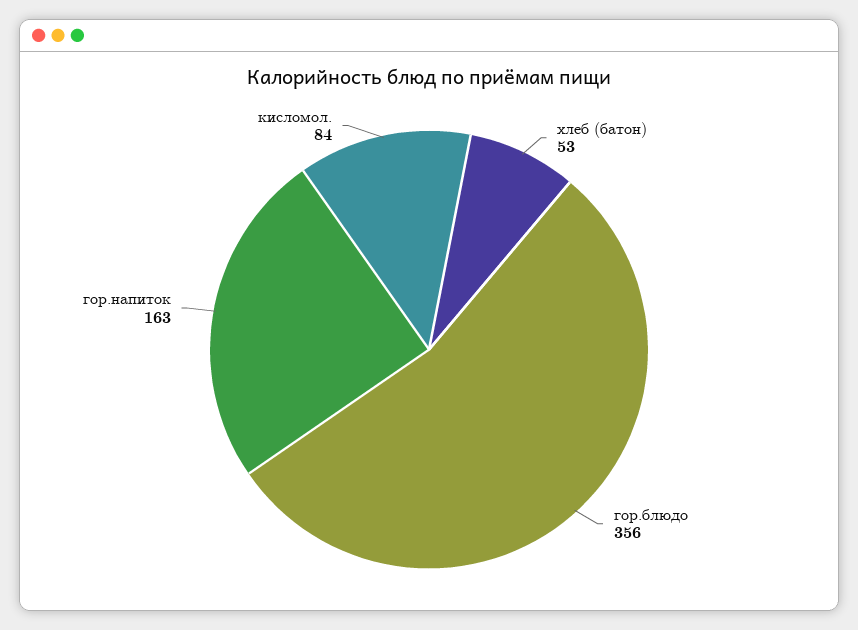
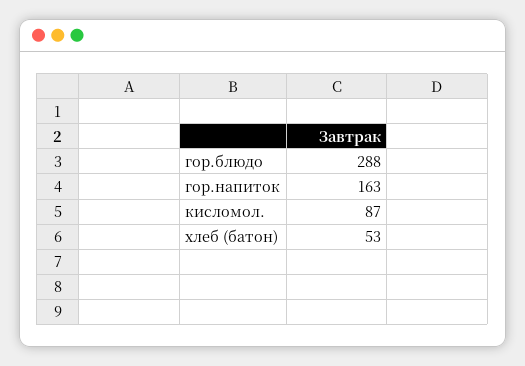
гор.блюдо: 356 -> 288
кисломол.: 84 -> 87

